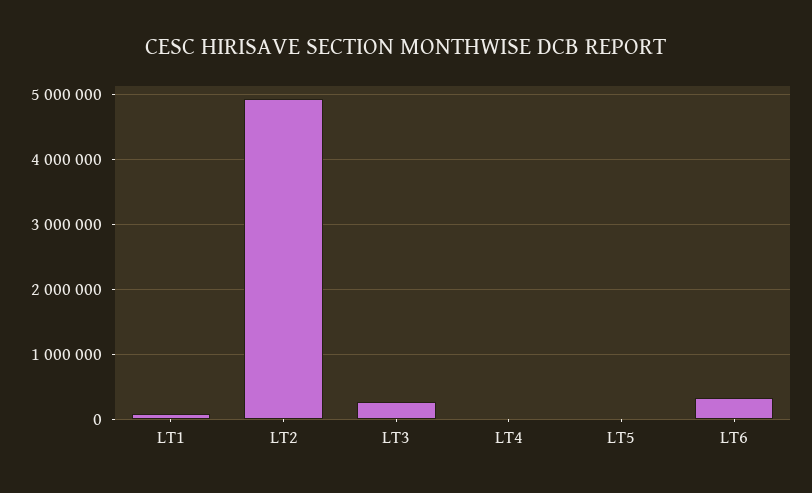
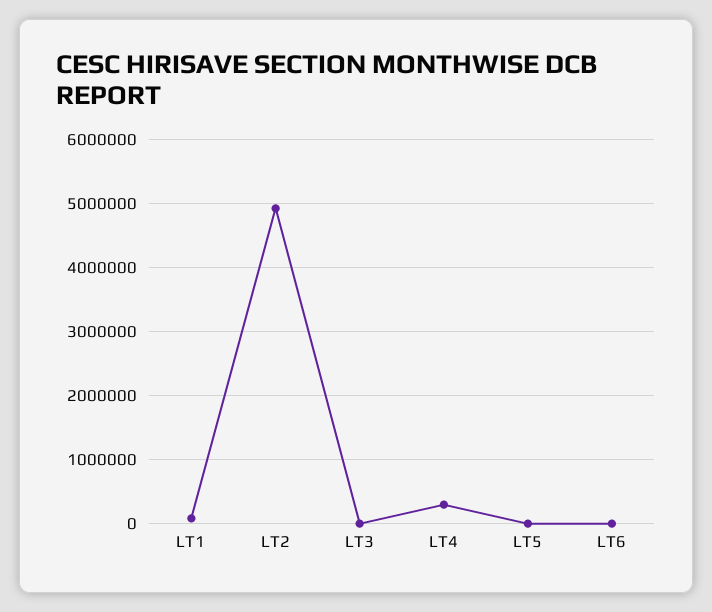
LT3: 300000 -> 0
LT4: 0 -> 300000
LT6: 300000 -> 0

